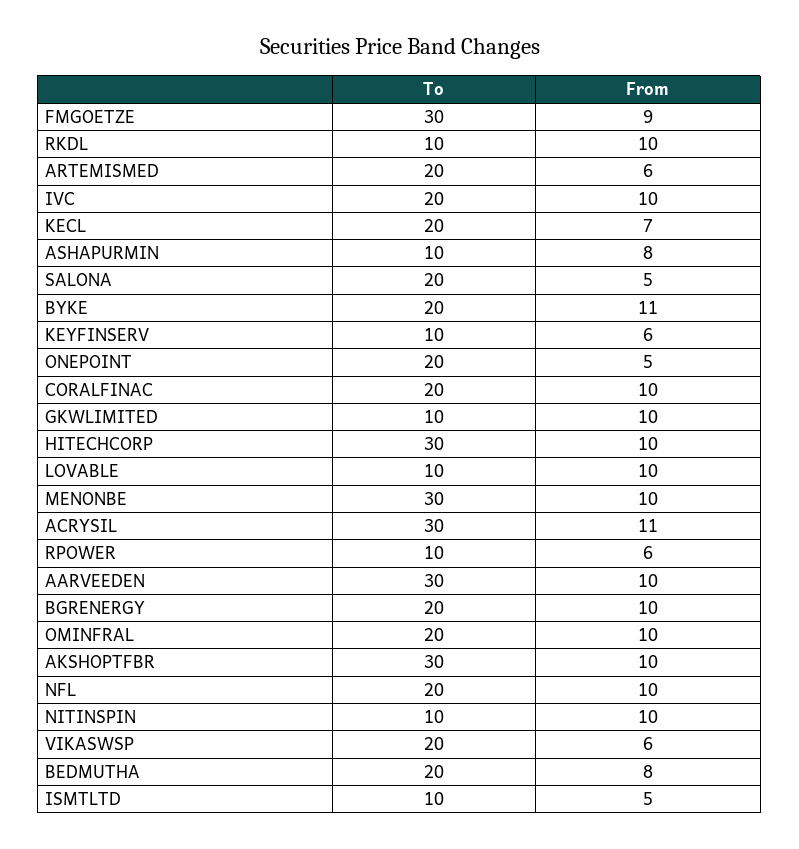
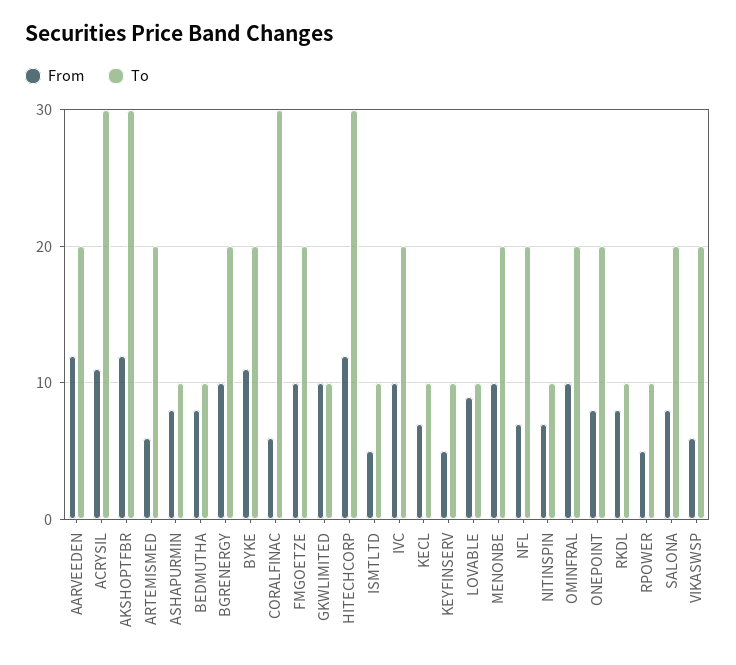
To, FMGOETZE: 30 -> 20
From, FMGOETZE: 9 -> 10
From, RKDL: 10 -> 8
To, KECL: 20 -> 10
From, SALONA: 5 -> 8
From, KEYFINSERV: 6 -> 5
From, ONEPOINT: 5 -> 8
To, CORALFINAC: 20 -> 30
From, CORALFINAC: 10 -> 6
From, HITECHCORP: 10 -> 12
From, LOVABLE: 10 -> 9
To, MENONBE: 30 -> 20
From, RPOWER: 6 -> 5
To, AARVEEDEN: 30 -> 20
From, AARVEEDEN: 10 -> 12
From, AKSHOPTFBR: 10 -> 12
From, NFL: 10 -> 7
From, NITINSPIN: 10 -> 7
To, BEDMUTHA: 20 -> 10

